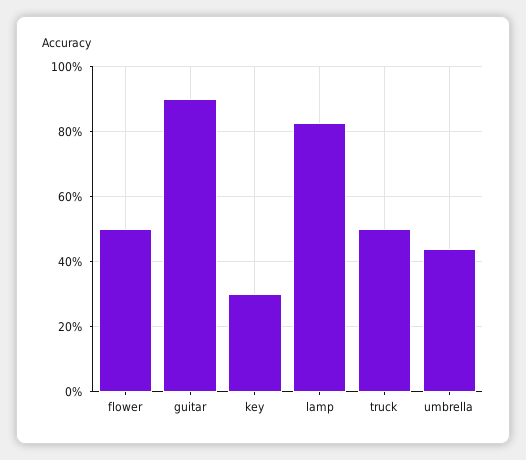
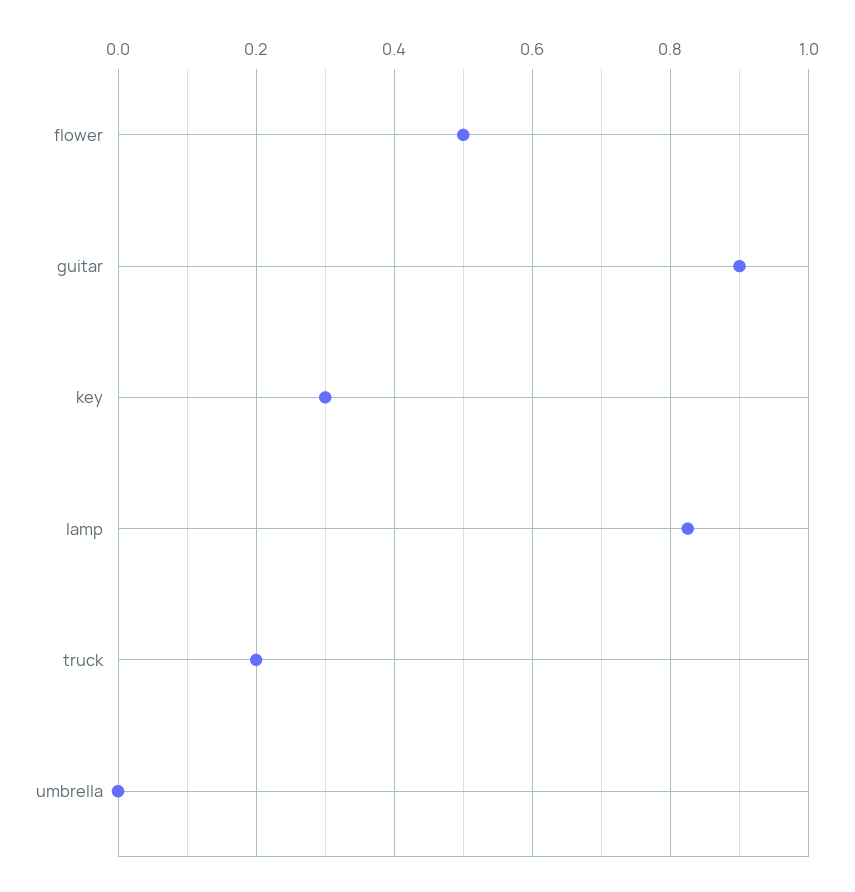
truck: 0.5 -> 0.2
umbrella: 0.44 -> 0

